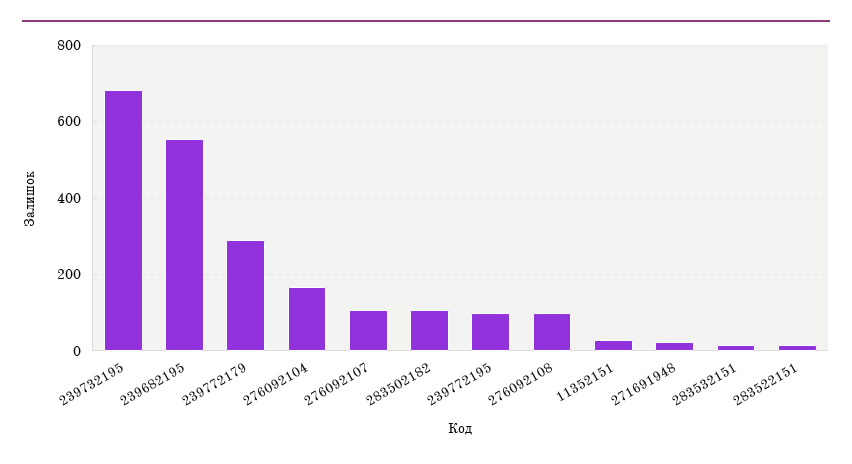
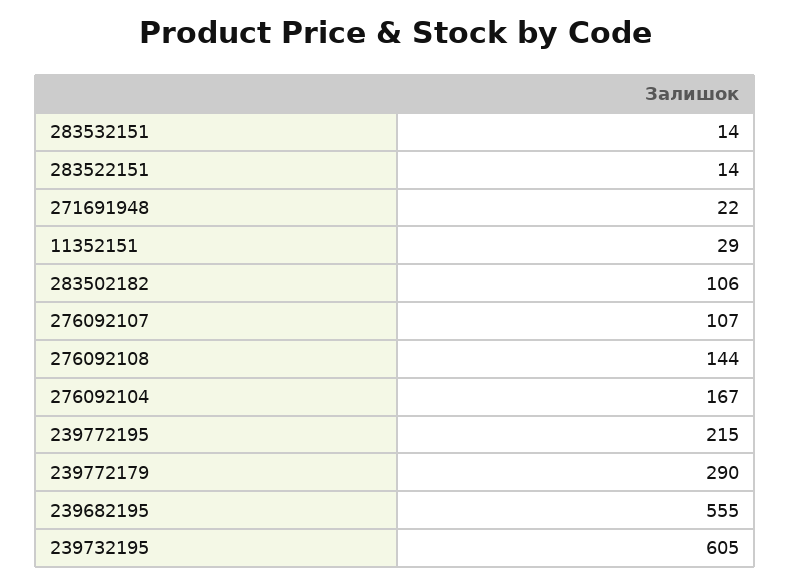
239732195: 680 -> 605
239772195: 100 -> 215
276092108: 100 -> 144

